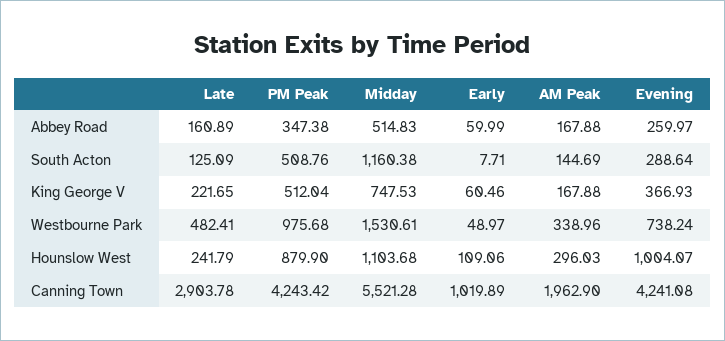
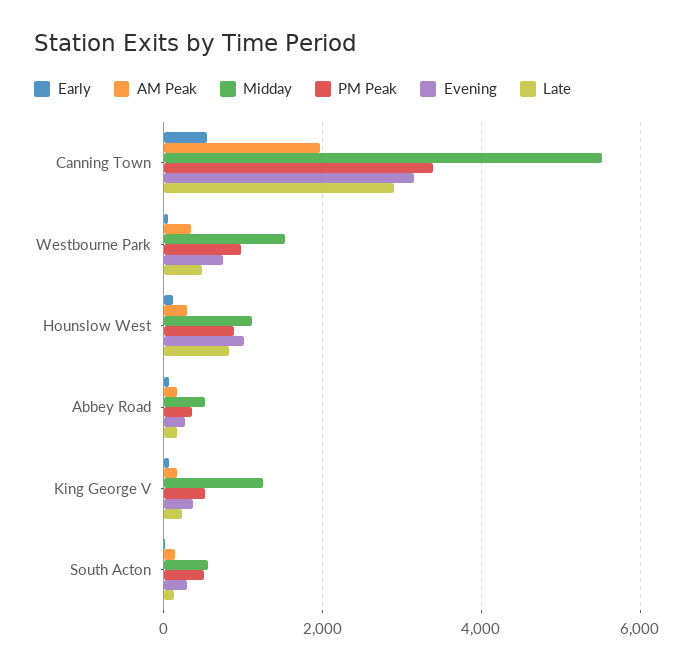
Midday, South Acton: 1160.38 -> 600
Midday, King George V: 747.53 -> 1200
Late, Hounslow West: 241.79 -> 800
PM Peak, Canning Town: 4243.42 -> 3400
Early, Canning Town: 1019.89 -> 600
Evening, Canning Town: 4241.08 -> 3200

